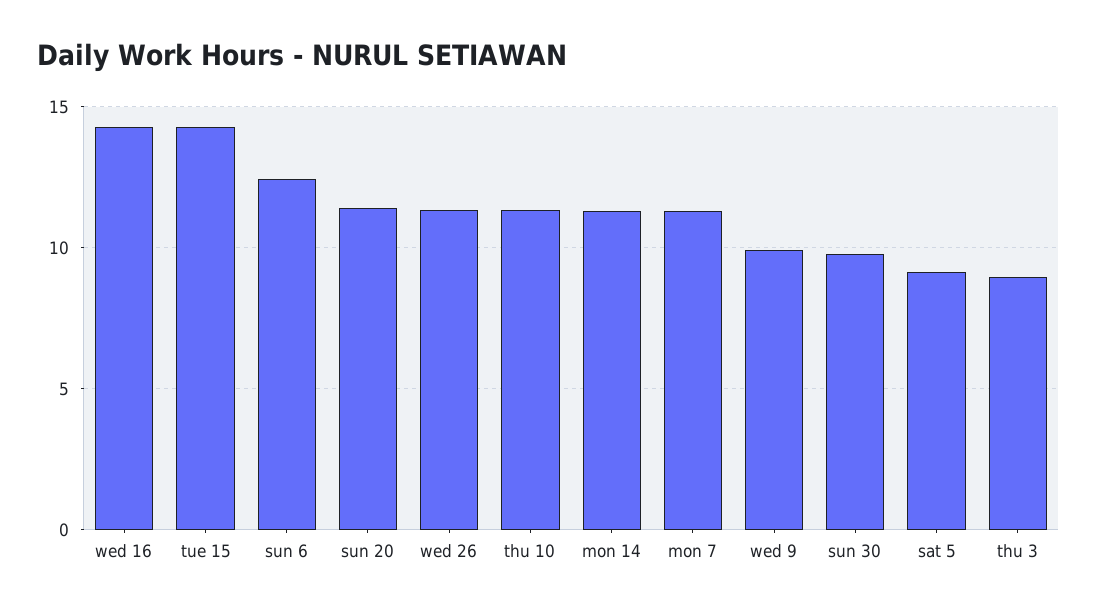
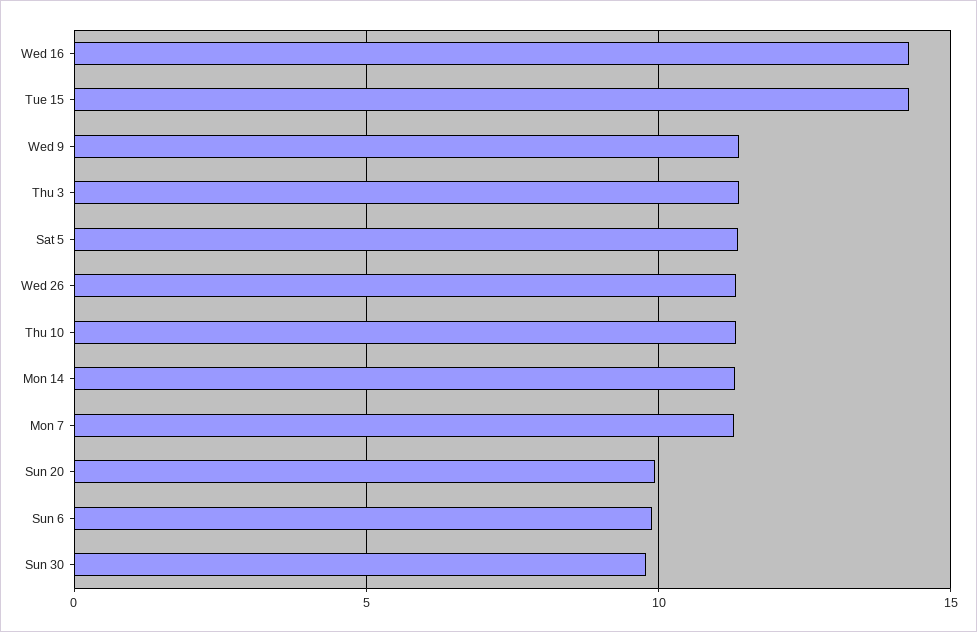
sun 6: 12.5 -> 10
sun 20: 11.5 -> 10
wed 9: 10 -> 11.5
sat 5: 9 -> 11.5
thu 3: 9 -> 11.5

